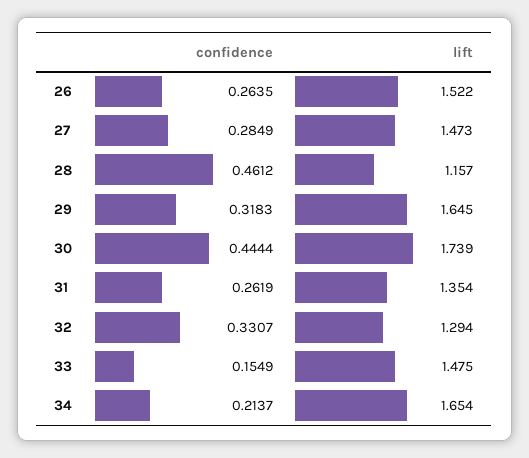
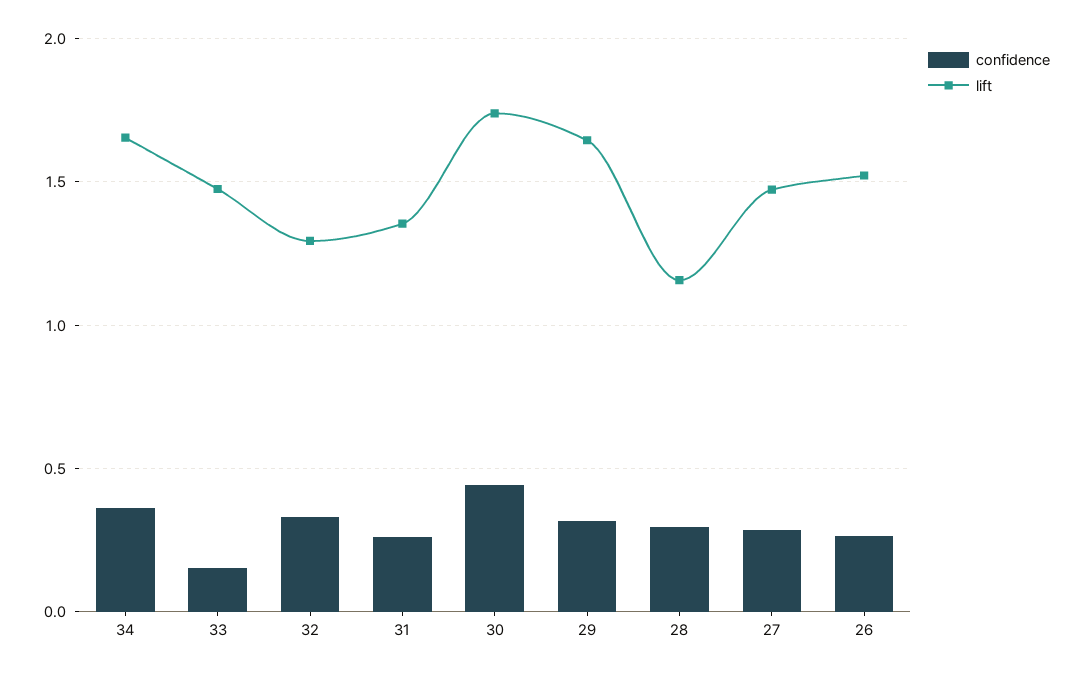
confidence, 28: 0.4612 -> 0.3
confidence, 34: 0.2137 -> 0.35

